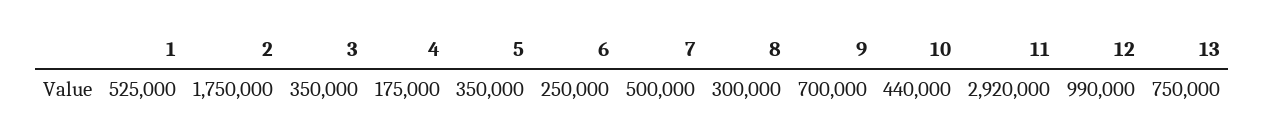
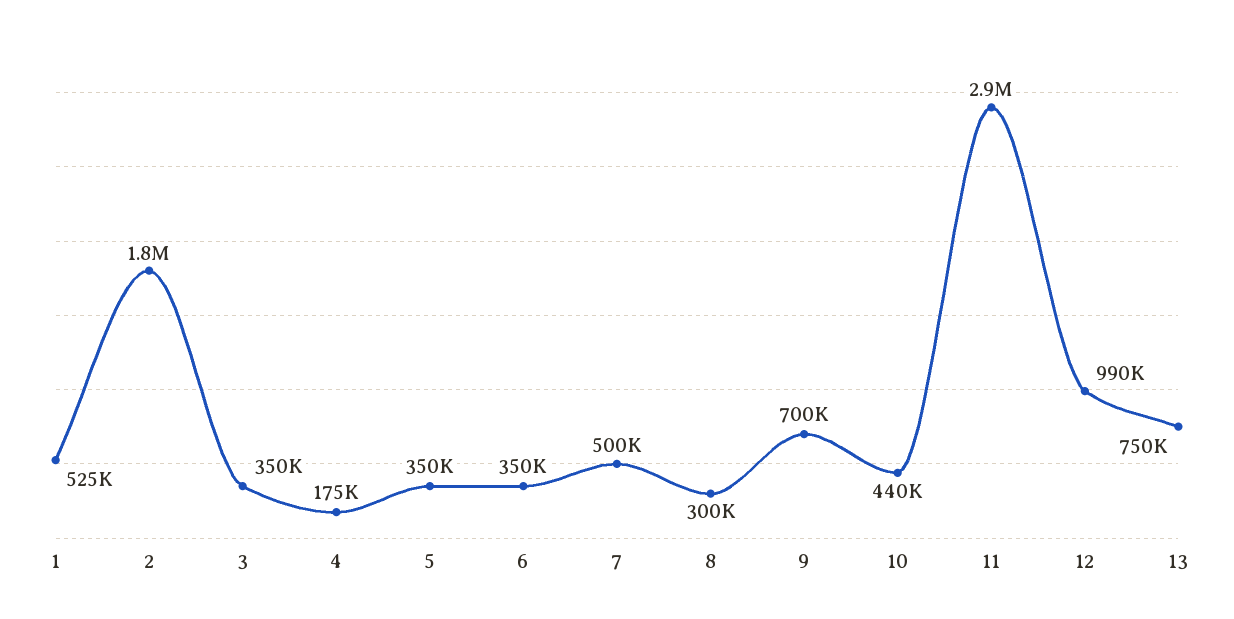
6: 250000 -> 350000

